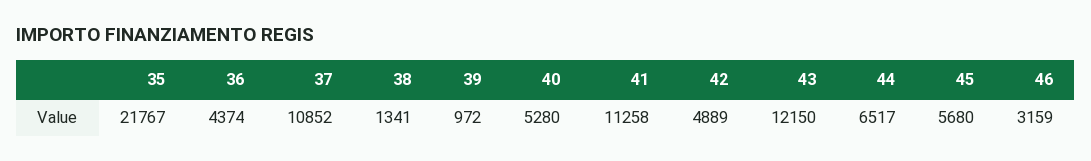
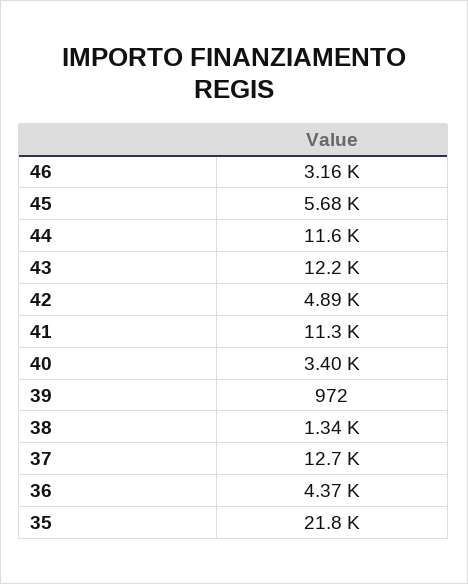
37: 10852 -> 12700
40: 5280 -> 3400
44: 6517 -> 11600

